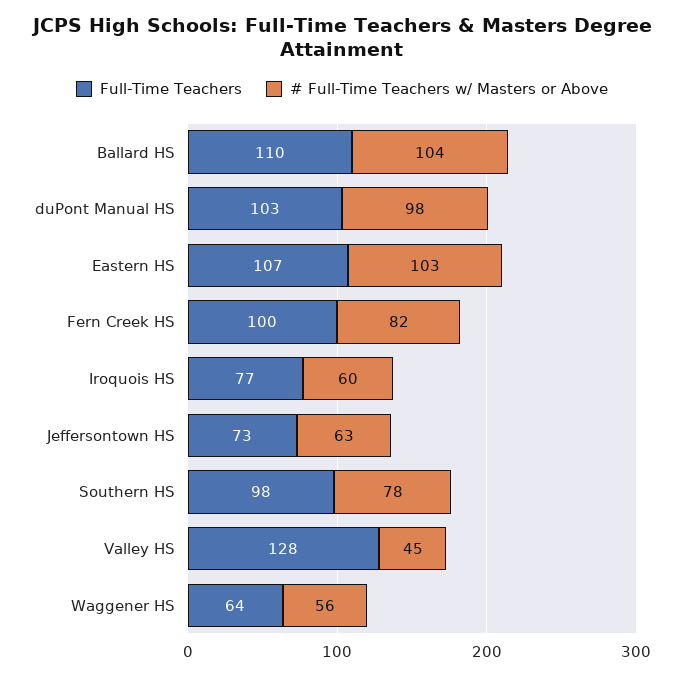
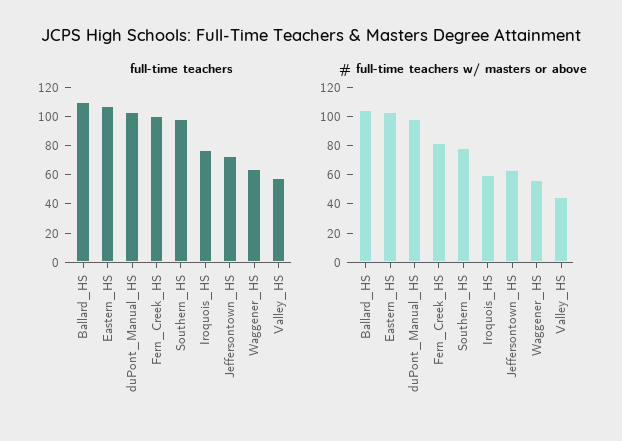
Full-Time Teachers, Valley HS: 128 -> 60

